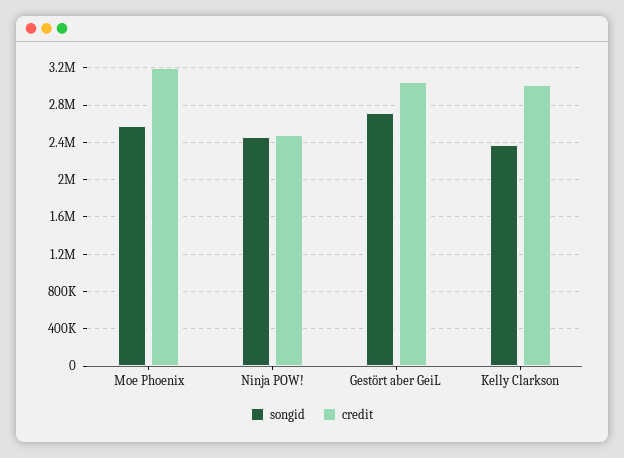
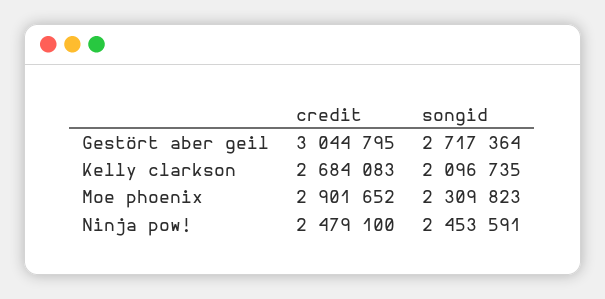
songid, Moe Phoenix: 2600000 -> 2309823
credit, Moe Phoenix: 3200000 -> 2901652
songid, Kelly Clarkson: 2400000 -> 2096735
credit, Kelly Clarkson: 3000000 -> 2684083

